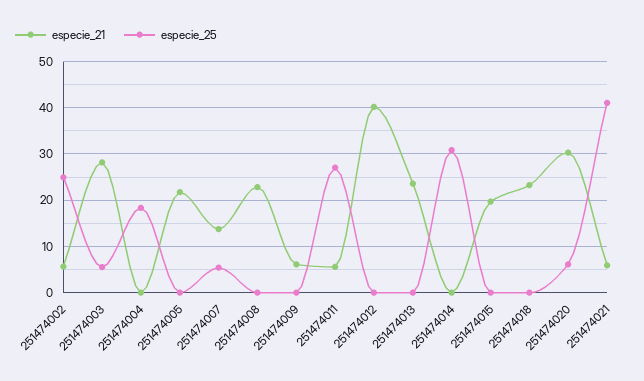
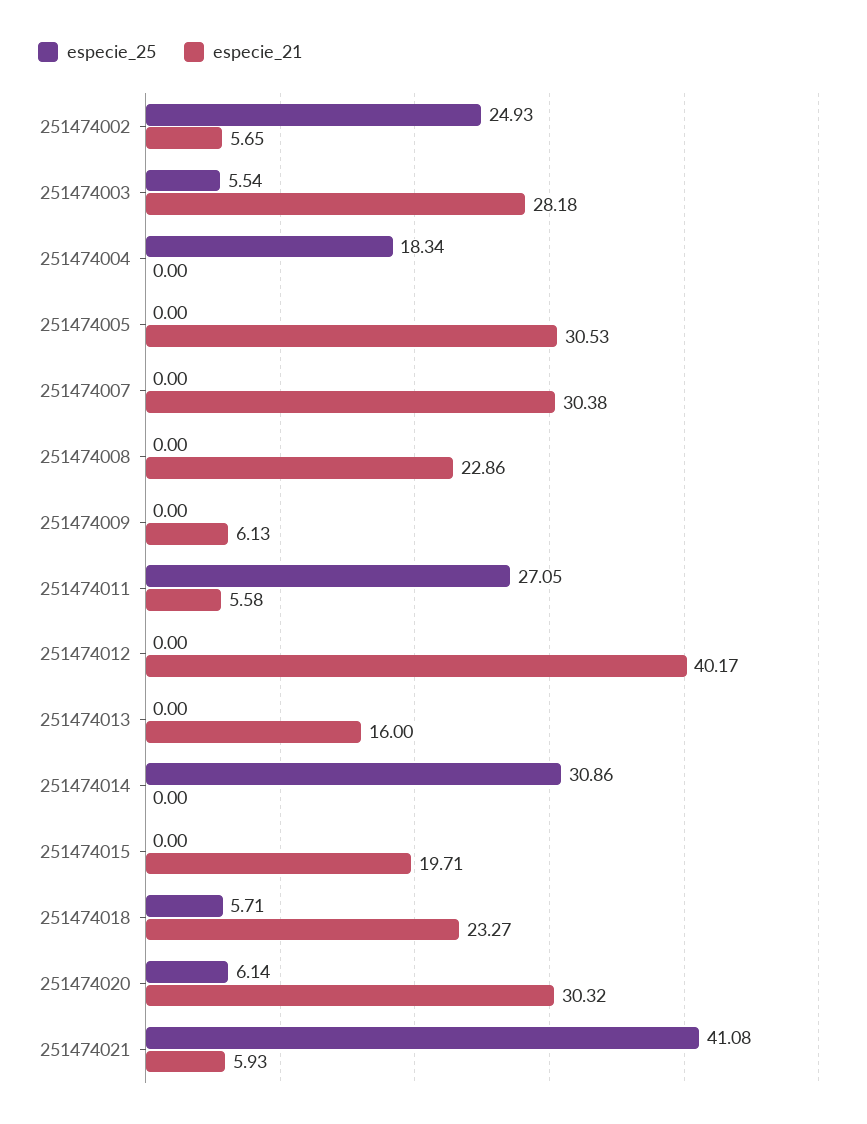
especie_21, 251474005: 22 -> 30.53
especie_21, 251474007: 14 -> 30.38
especie_25, 251474007: 6 -> 0
especie_21, 251474013: 24 -> 16
especie_25, 251474018: 0 -> 5.71

